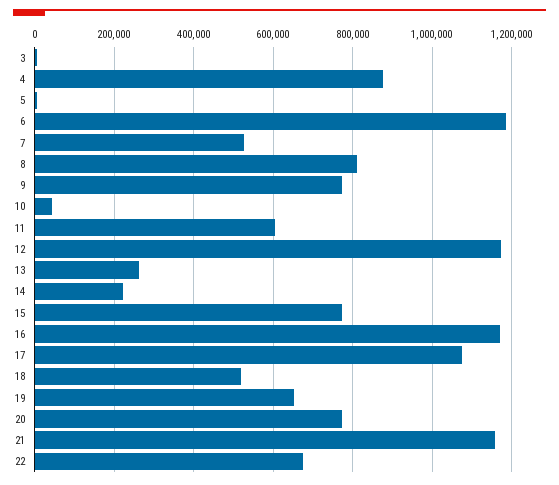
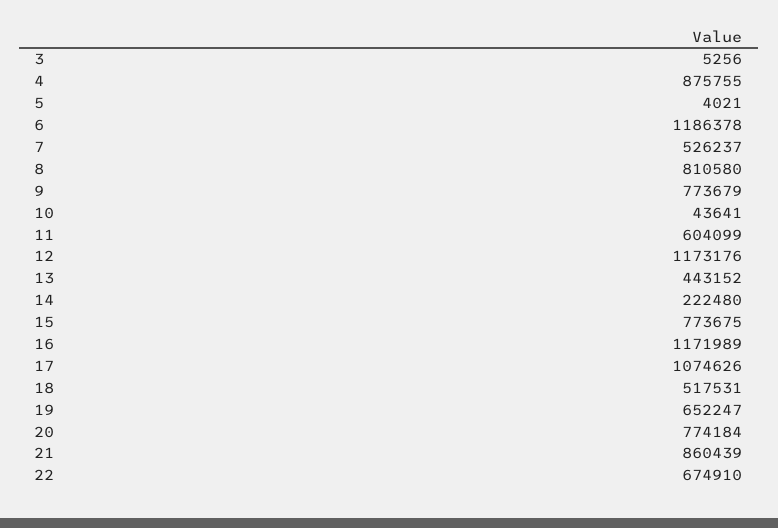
13: 260000 -> 443152
21: 1160000 -> 860439

